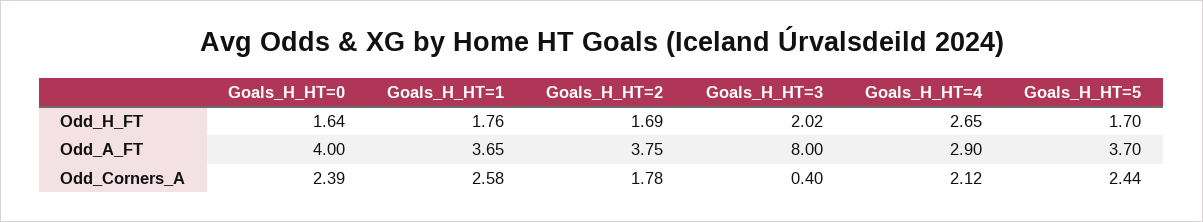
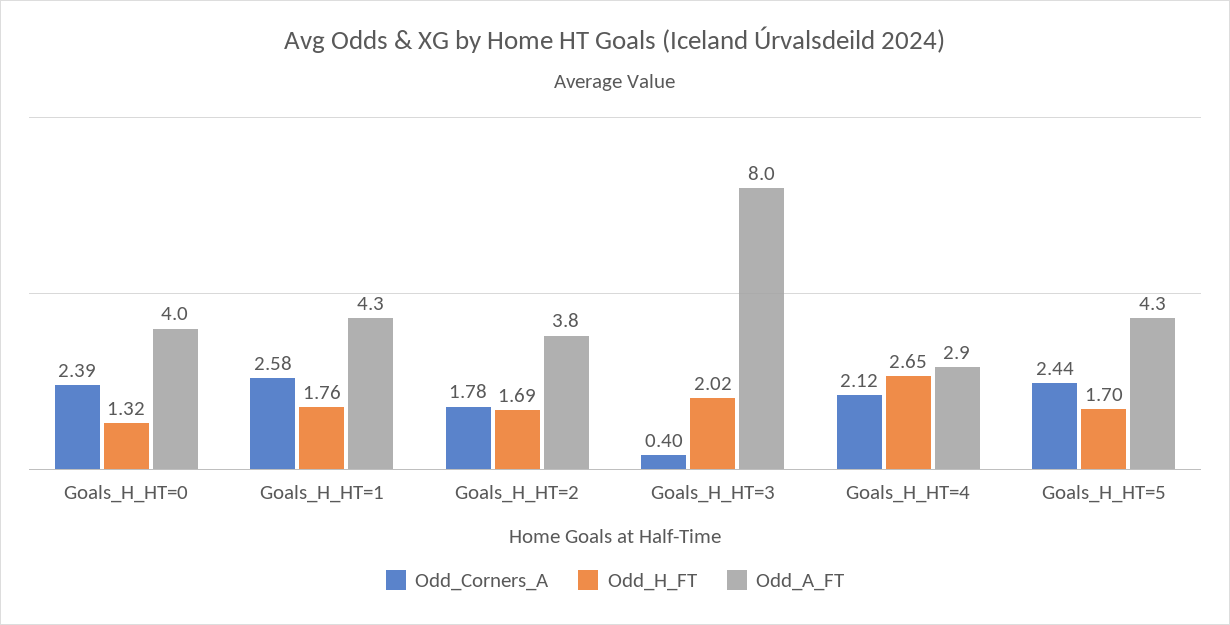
Odd_H_FT, Goals_H_HT=0: 1.64 -> 1.32
Odd_A_FT, Goals_H_HT=1: 3.65 -> 4.3
Odd_A_FT, Goals_H_HT=5: 3.7 -> 4.3

